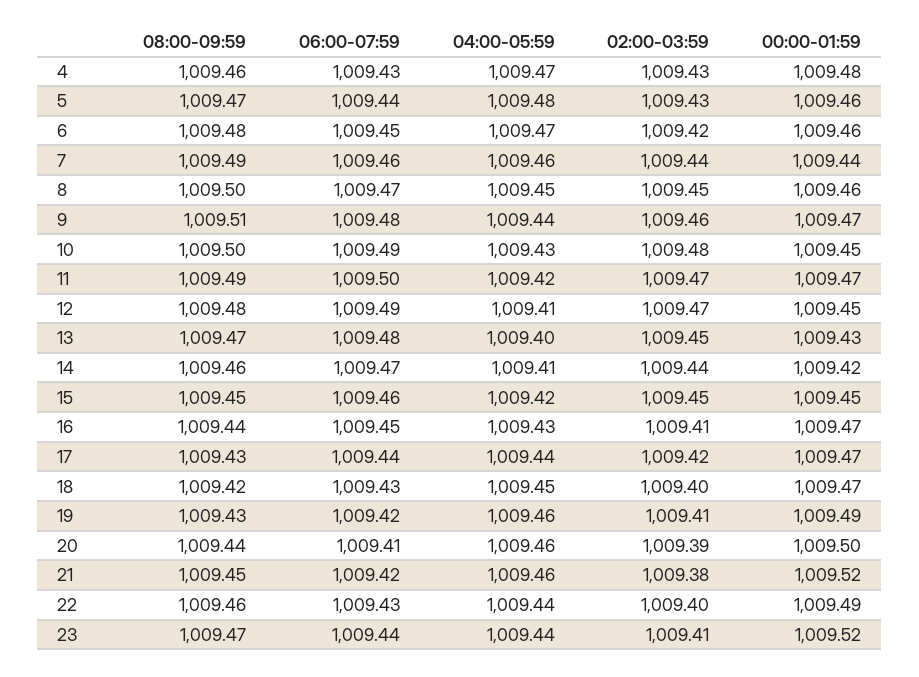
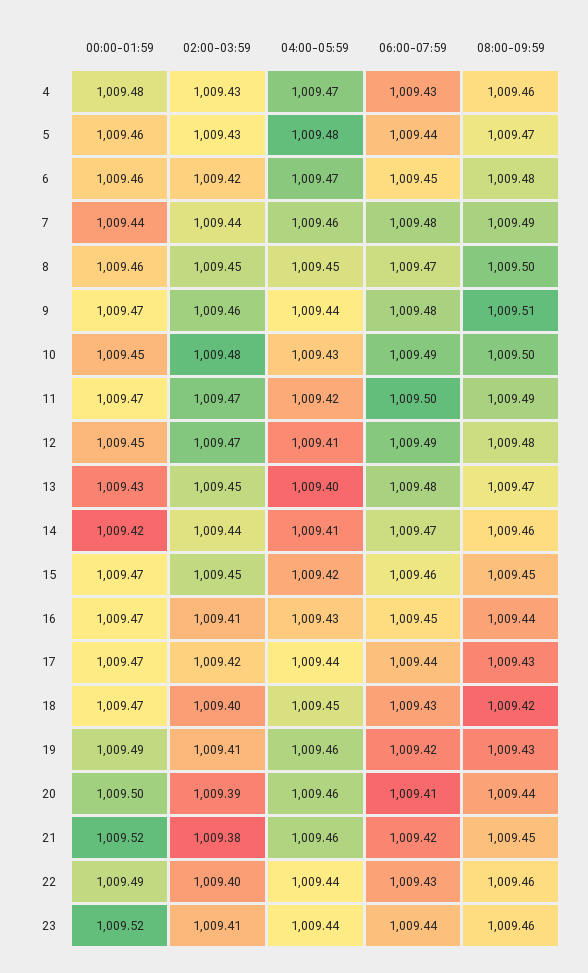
06:00-07:59, 7: 1009.46 -> 1009.48
00:00-01:59, 15: 1009.45 -> 1009.47
08:00-09:59, 23: 1009.47 -> 1009.46

